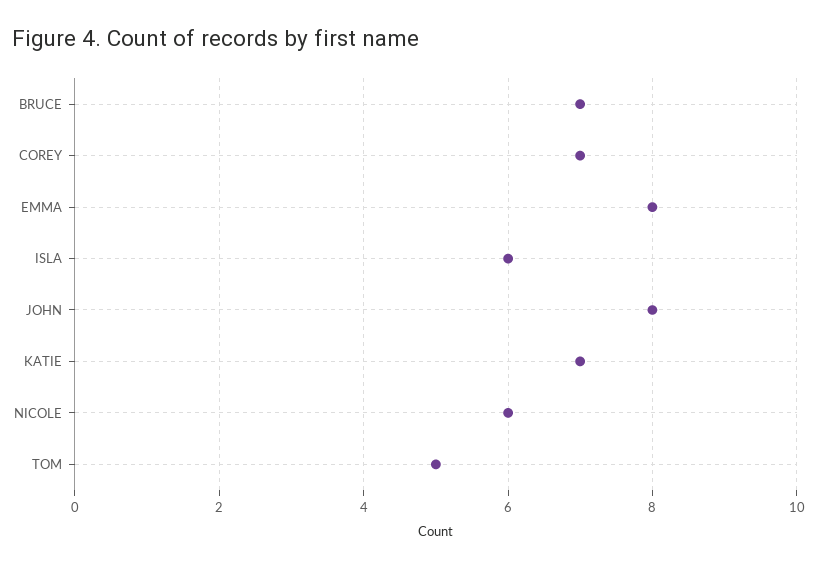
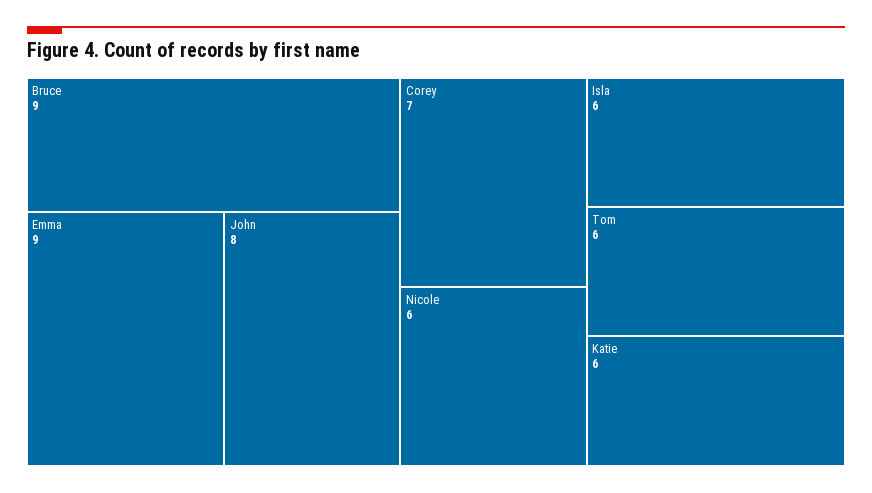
BRUCE: 7 -> 9
EMMA: 8 -> 9
KATIE: 7 -> 6
TOM: 5 -> 6

